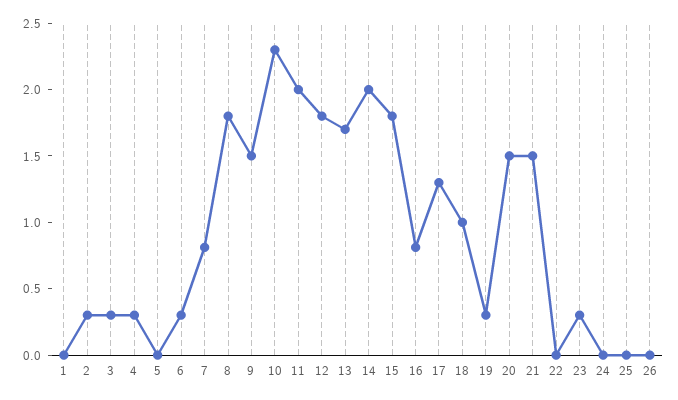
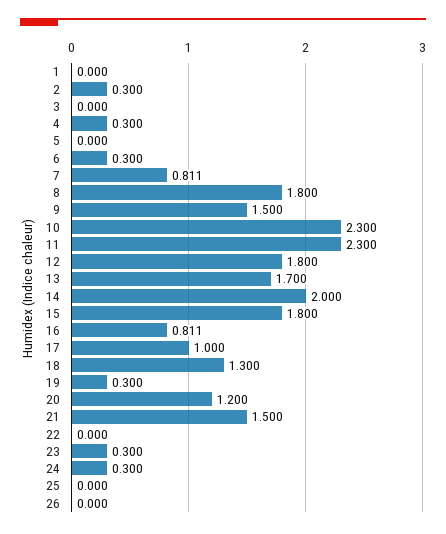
3: 0.3 -> 0
11: 2 -> 2.3
17: 1.3 -> 1
18: 1 -> 1.3
20: 1.5 -> 1.2
24: 0 -> 0.3

